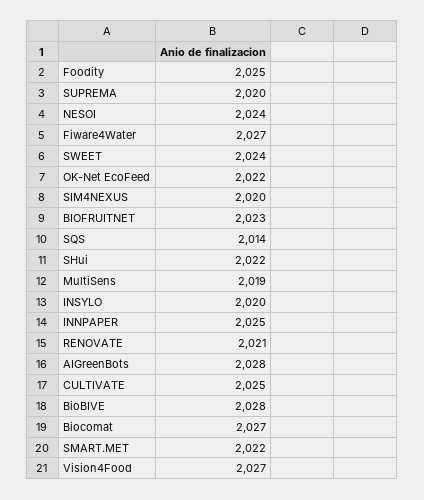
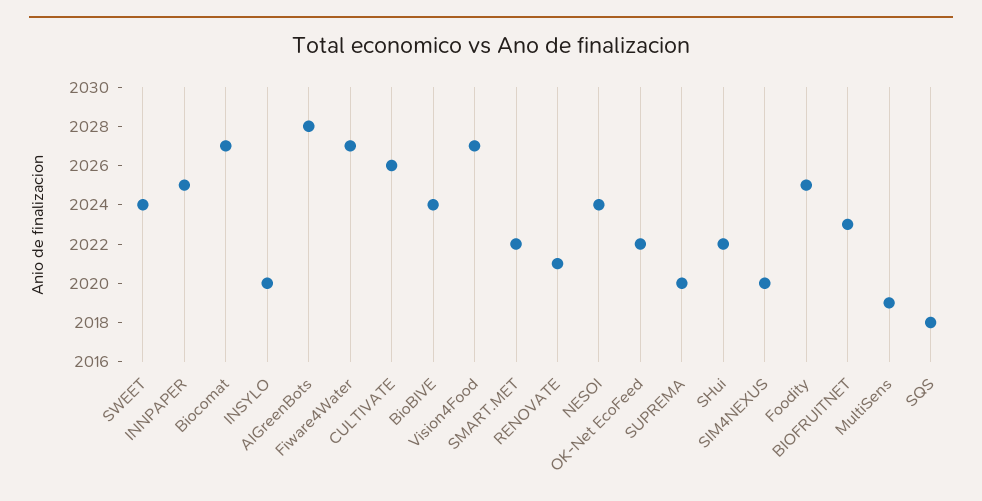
SQS: 2014 -> 2018
CULTIVATE: 2025 -> 2026
BioBIVE: 2028 -> 2024

